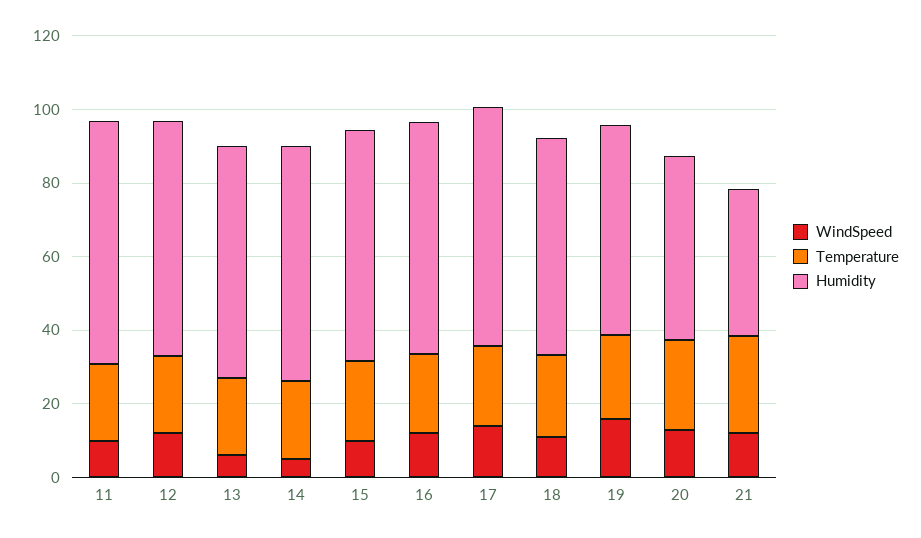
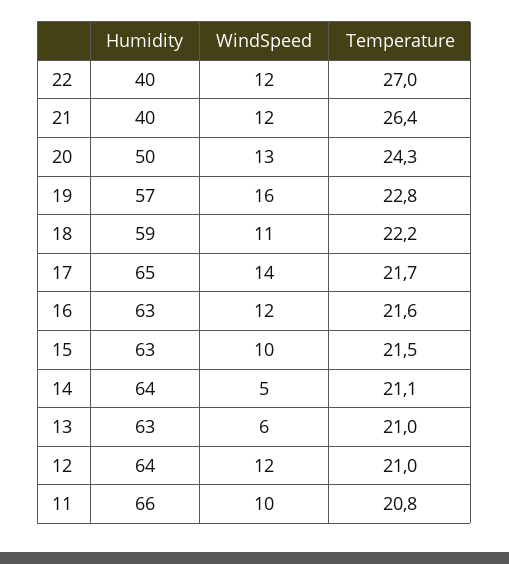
Humidity, 22: none -> 40
WindSpeed, 22: none -> 12
Temperature, 22: none -> 27

